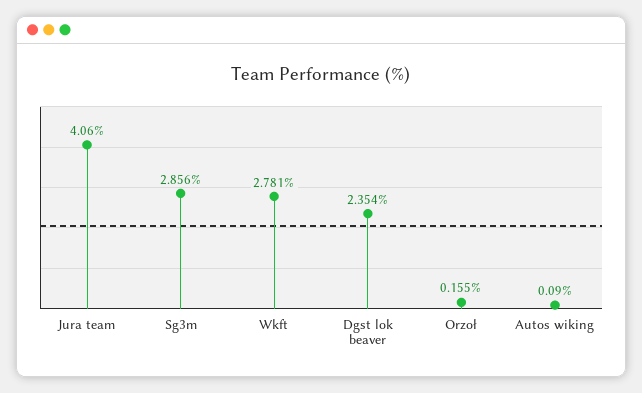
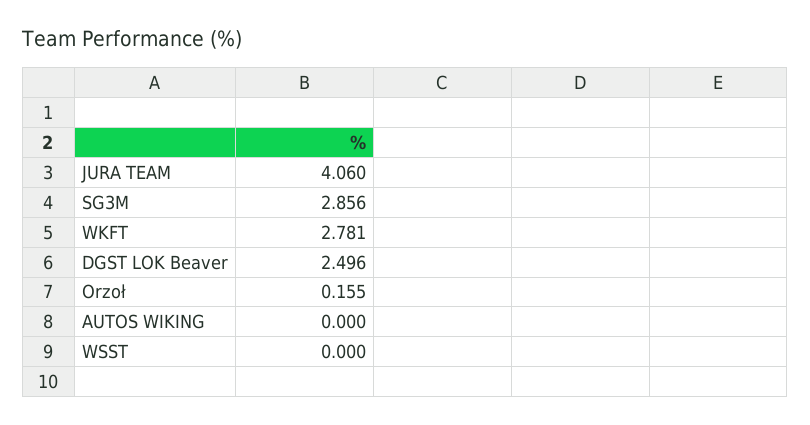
Dgst lok beaver: 2.354 -> 2.496
Autos wiking: 0.09 -> 0
WSST: none -> 0

